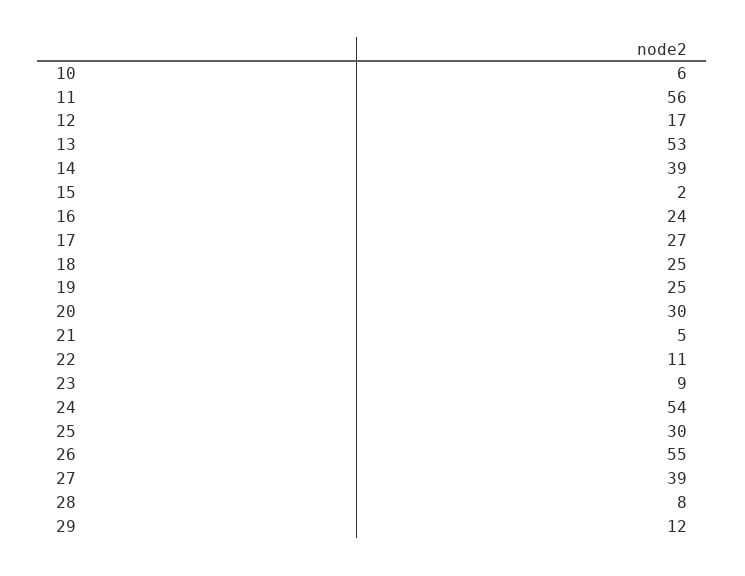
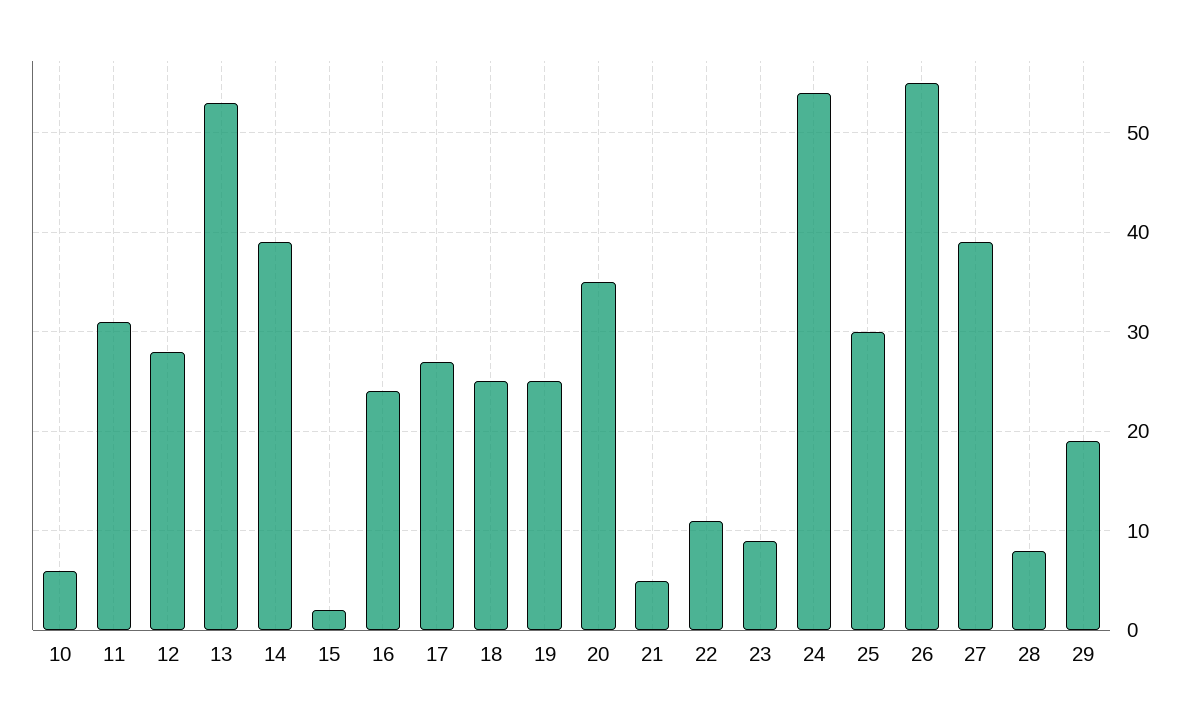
11: 56 -> 31
12: 17 -> 28
20: 30 -> 35
29: 12 -> 19

